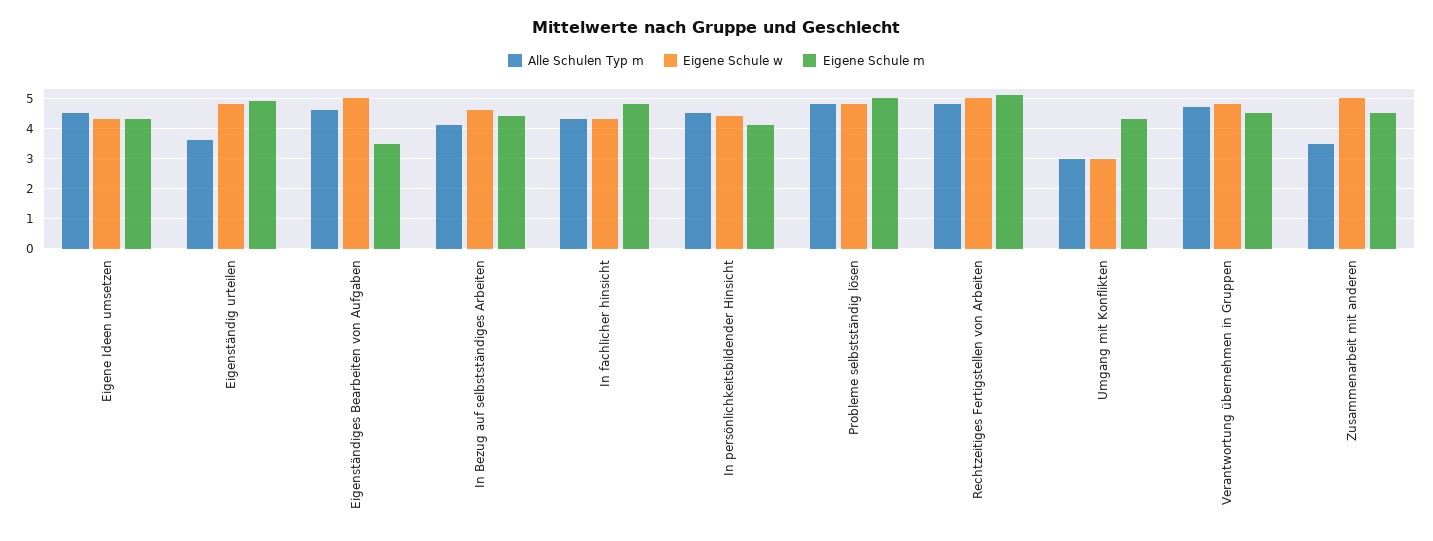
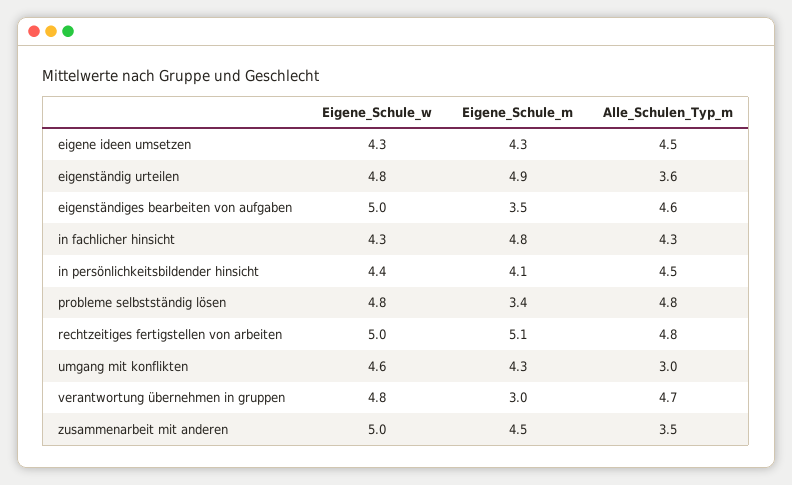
Alle Schulen Typ m, In Bezug auf selbstständiges Arbeiten: 4 -> none
Eigene Schule w, In Bezug auf selbstständiges Arbeiten: 4.5 -> none
Eigene Schule m, In Bezug auf selbstständiges Arbeiten: 4.5 -> none
Eigene Schule m, Probleme selbstständig lösen: 5 -> 3.4
Eigene Schule w, Umgang mit Konflikten: 3 -> 4.6
Eigene Schule m, Verantwortung übernehmen in Gruppen: 4.5 -> 3

